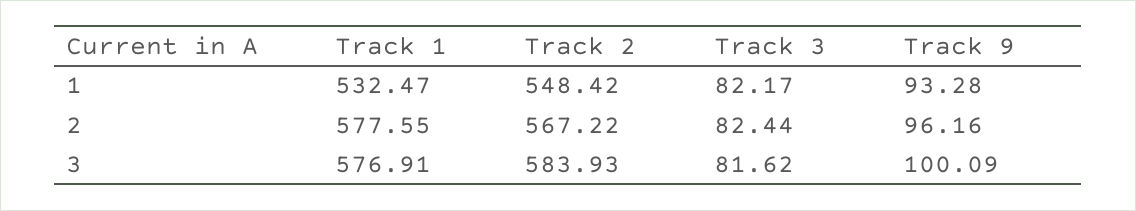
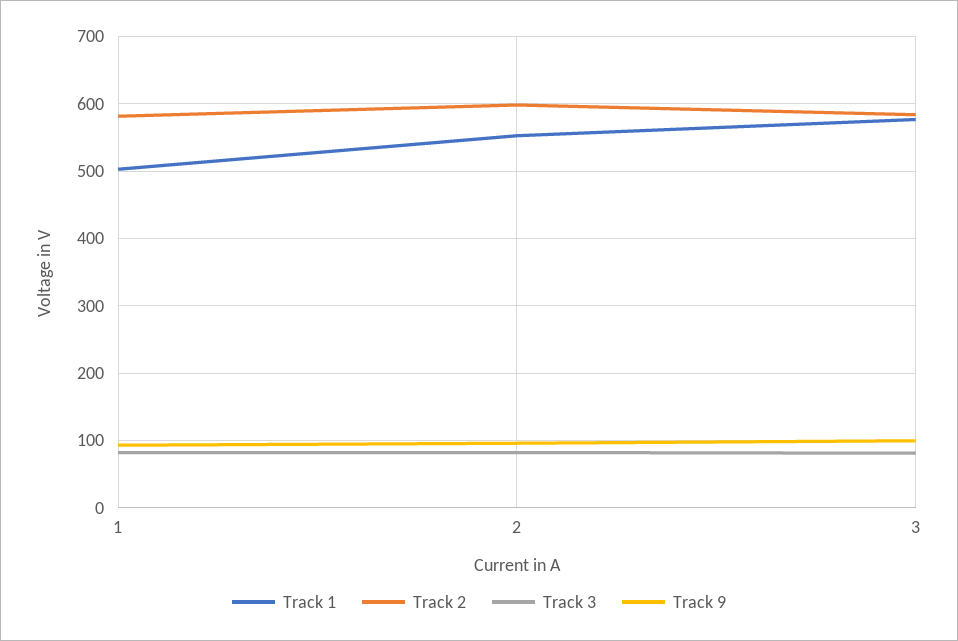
Track 1, 1: 532.47 -> 500
Track 2, 1: 548.42 -> 580
Track 1, 2: 577.55 -> 550
Track 2, 2: 567.22 -> 600

